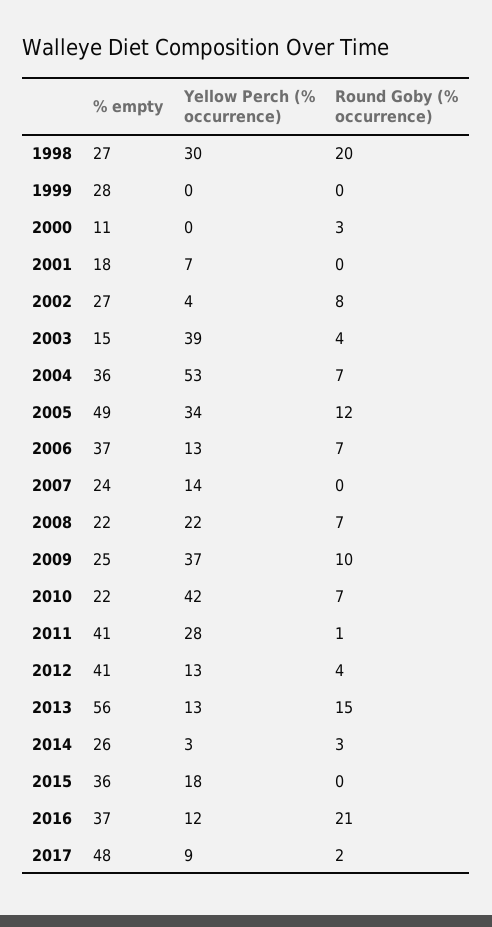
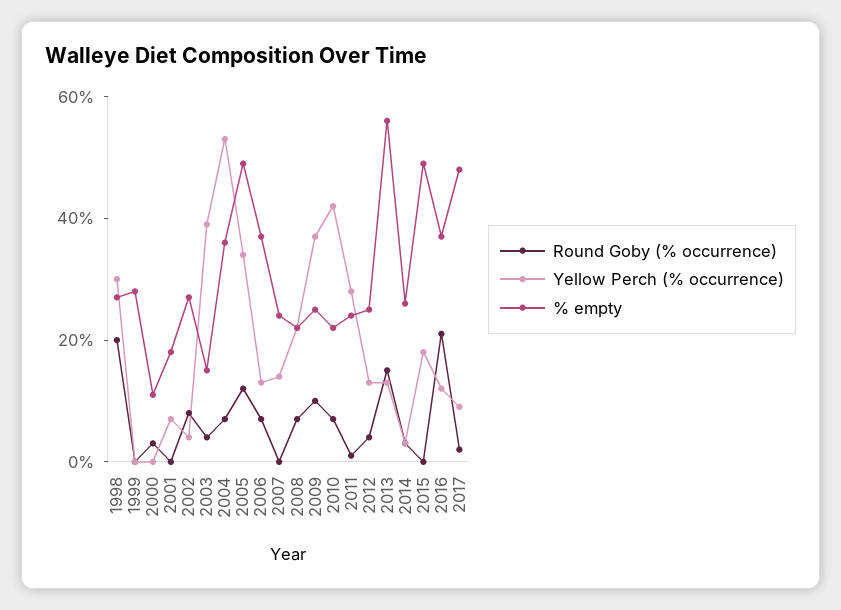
% empty, 2011: 41 -> 25
% empty, 2012: 41 -> 25
% empty, 2015: 36 -> 50

